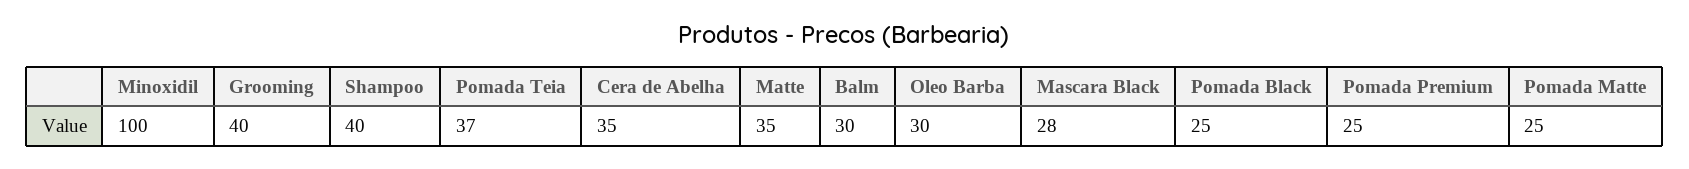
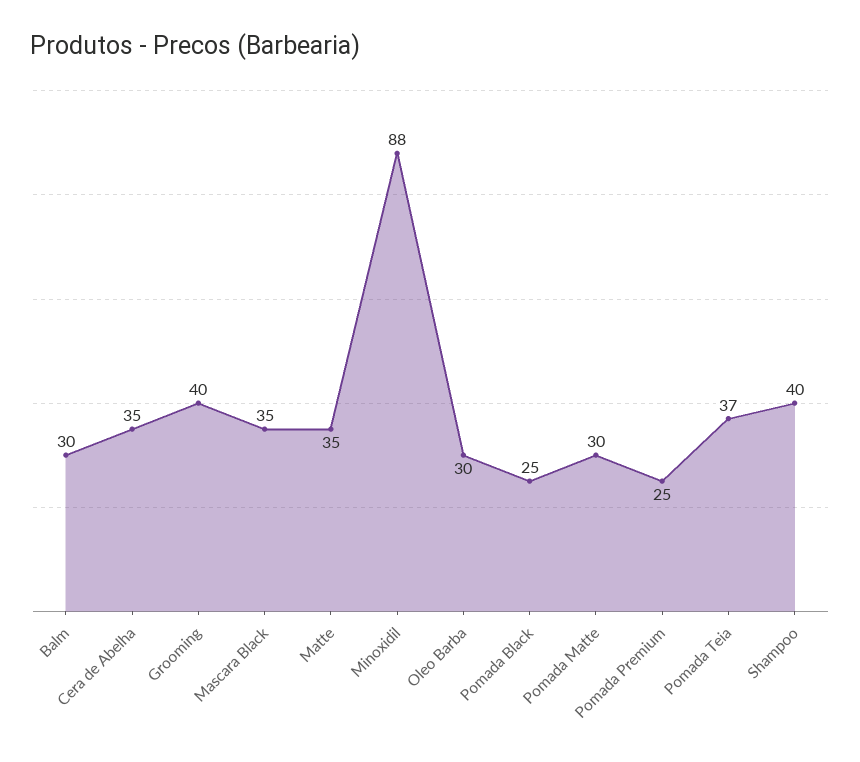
Minoxidil: 100 -> 88
Mascara Black: 28 -> 35
Pomada Matte: 25 -> 30

